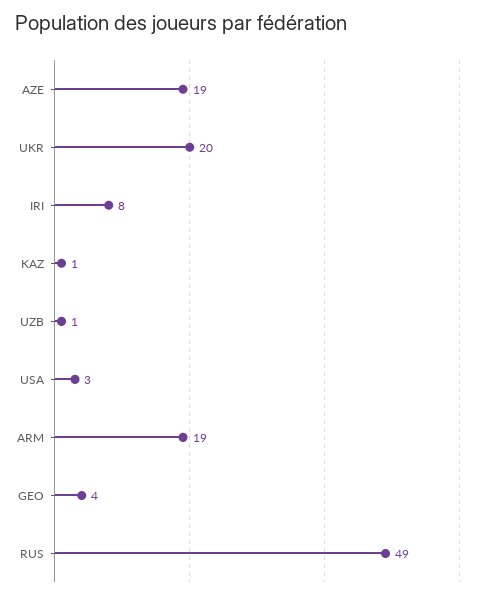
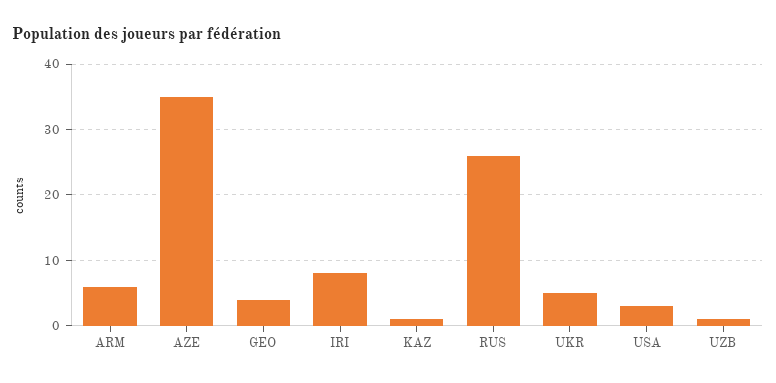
AZE: 19 -> 35
UKR: 20 -> 5
ARM: 19 -> 6
RUS: 49 -> 26

